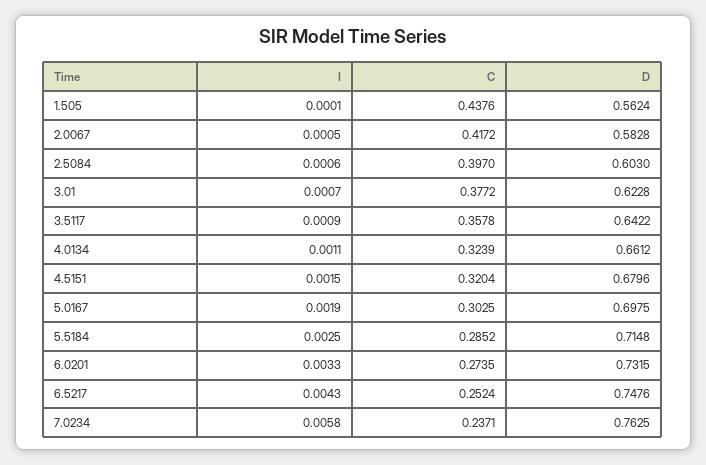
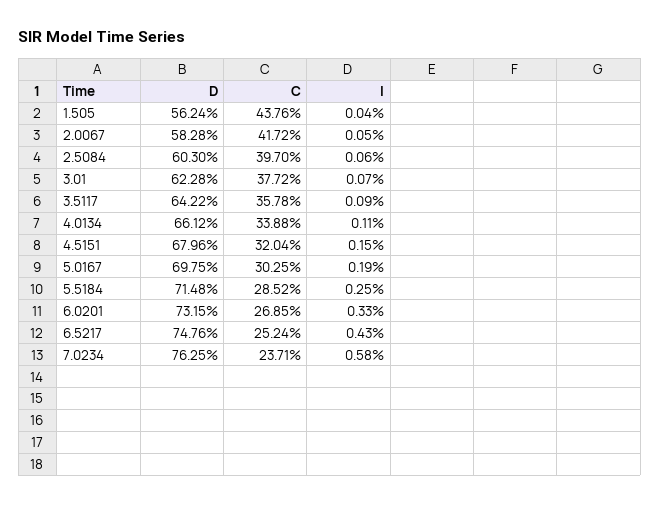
I, 1.505: 0.0001 -> 0.0004
C, 4.0134: 0.3239 -> 0.3388
C, 6.0201: 0.2735 -> 0.2685

